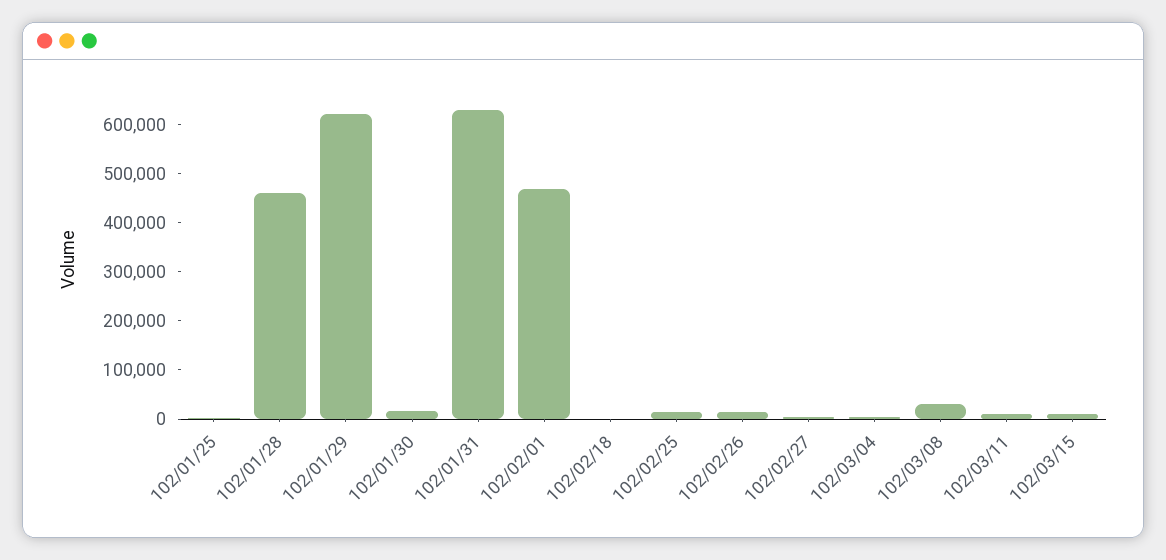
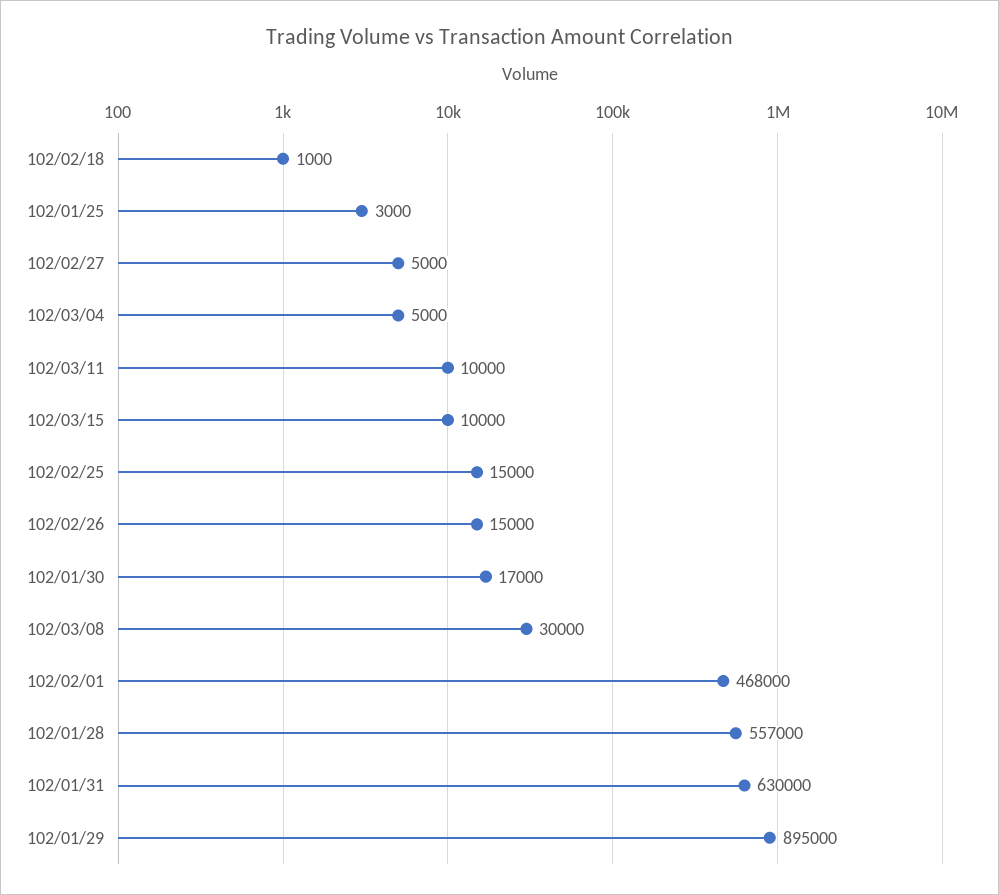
102/01/28: 460000 -> 557000
102/01/29: 620000 -> 895000

